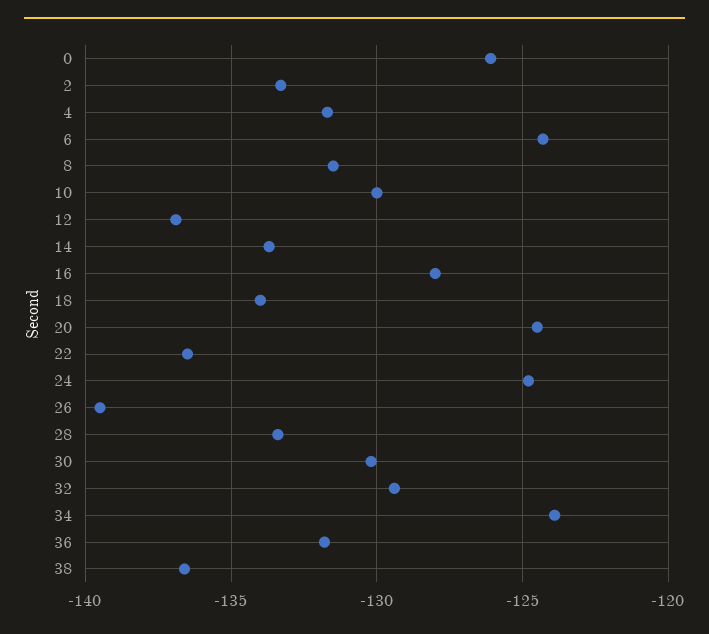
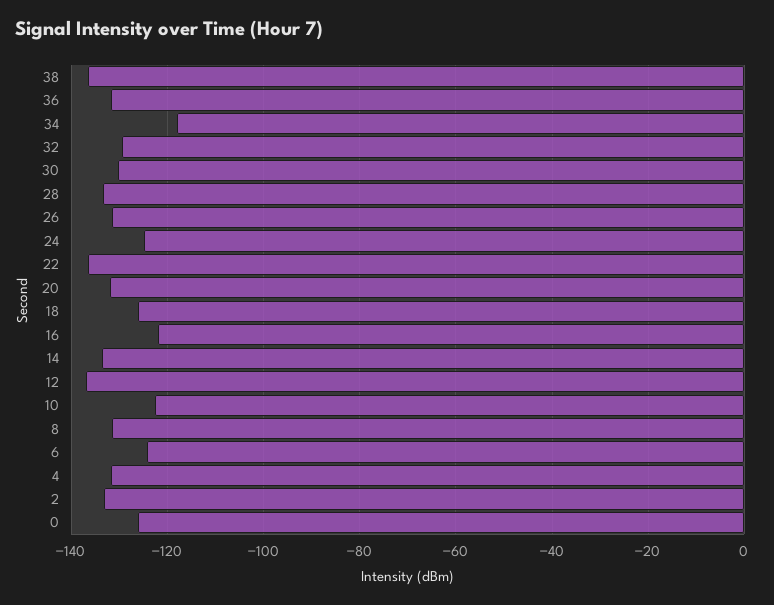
10: -130 -> -122
16: -128 -> -122
18: -134 -> -126
20: -124.5 -> -132
26: -139.5 -> -132
34: -124 -> -118

